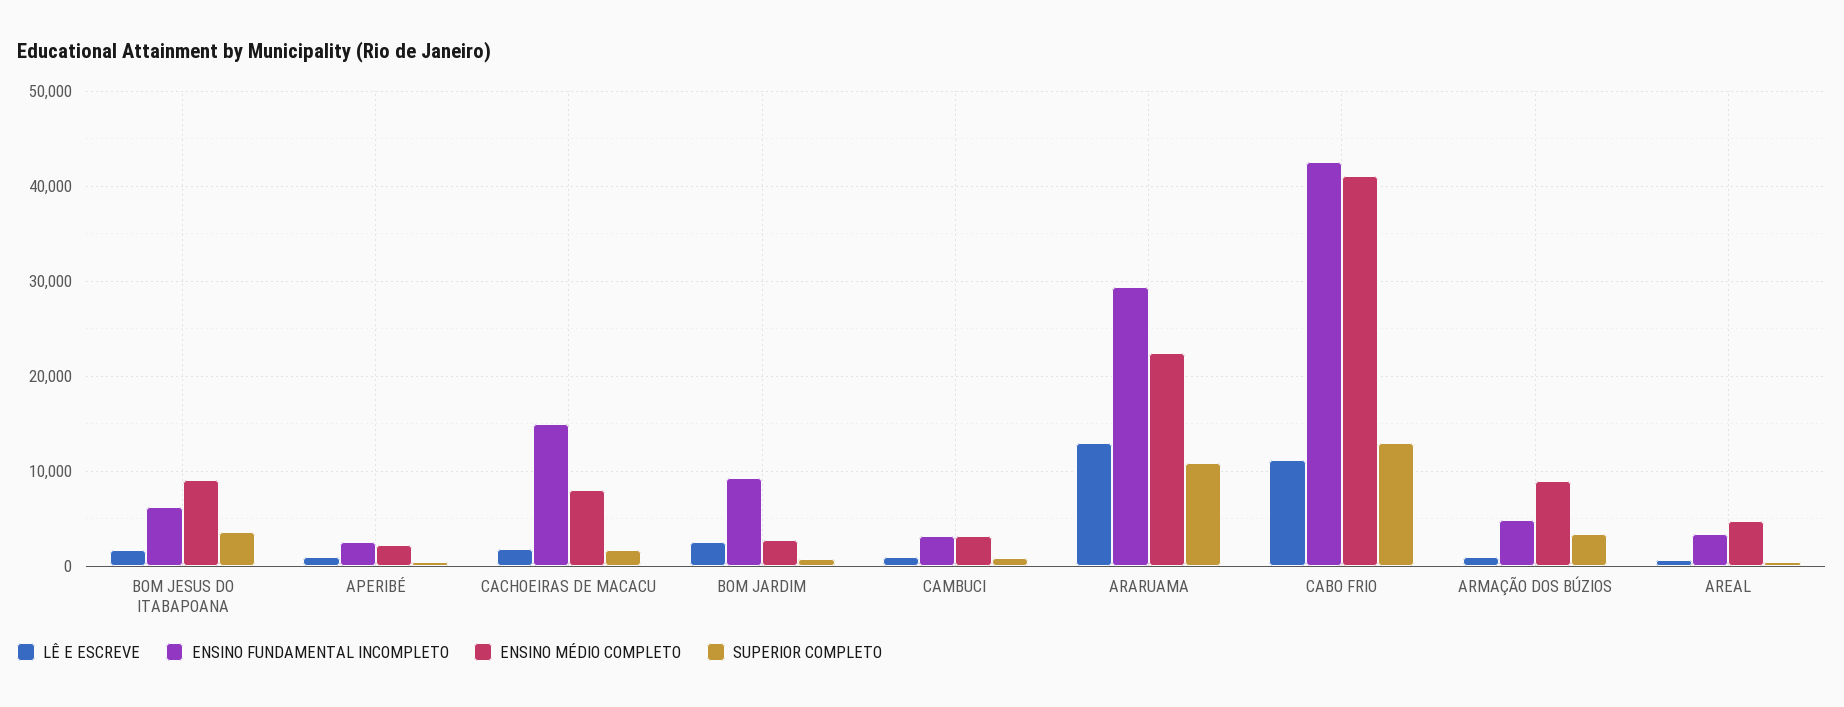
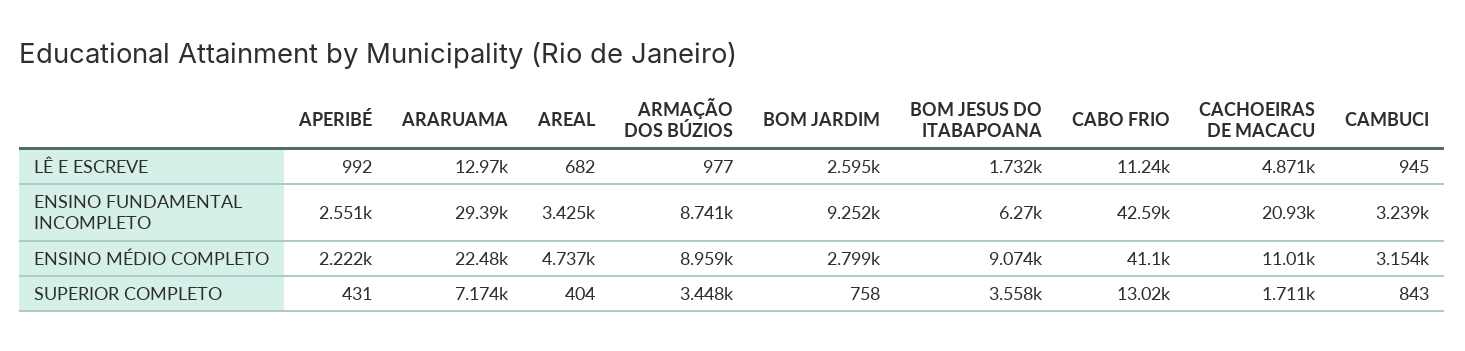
LÊ E ESCREVE, CACHOEIRAS DE MACACU: 2000 -> 4871
ENSINO FUNDAMENTAL INCOMPLETO, CACHOEIRAS DE MACACU: 15000 -> 20930
ENSINO MÉDIO COMPLETO, CACHOEIRAS DE MACACU: 8000 -> 11010
SUPERIOR COMPLETO, ARARUAMA: 11000 -> 7174
ENSINO FUNDAMENTAL INCOMPLETO, ARMAÇÃO DOS BÚZIOS: 5000 -> 8741

